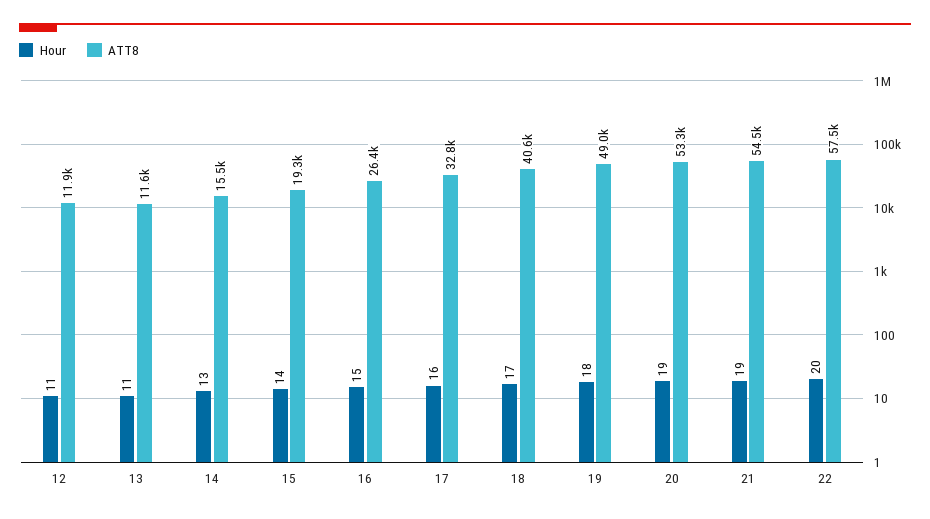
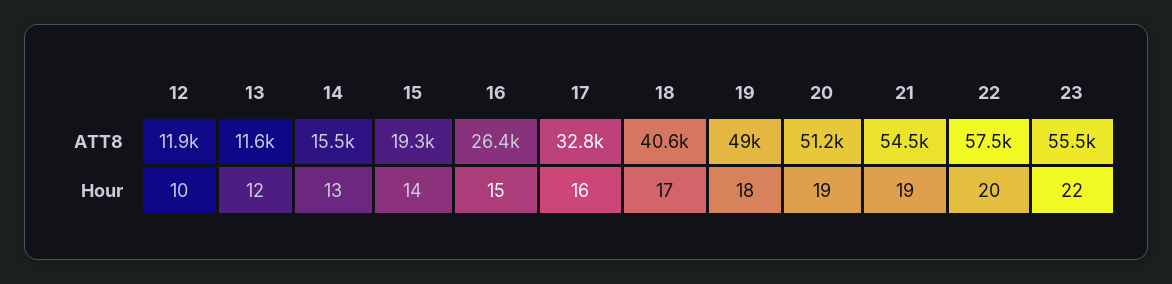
Hour, 12: 11 -> 10
Hour, 13: 11 -> 12
ATT8, 20: 53300 -> 51200
ATT8, 23: none -> 55500
Hour, 23: none -> 22

